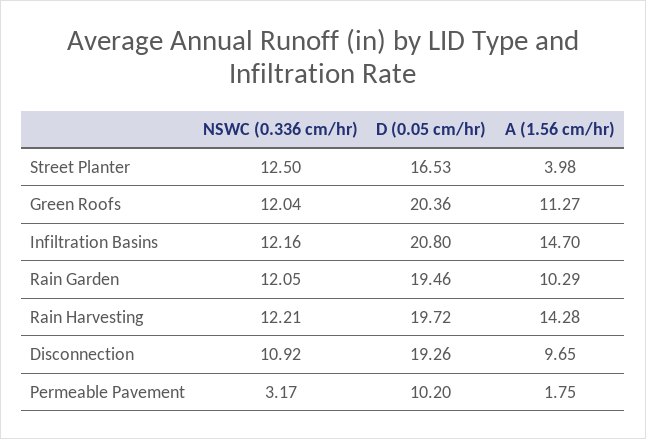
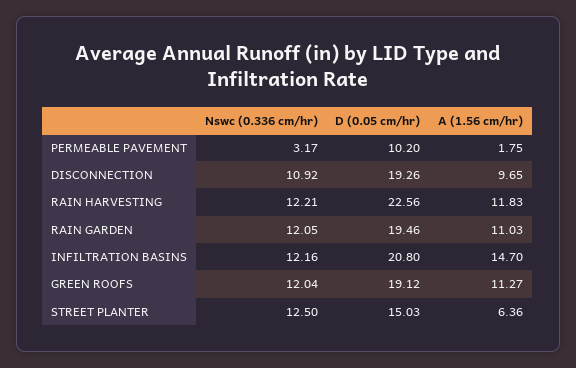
D (0.05 cm/hr), Street Planter: 16.53 -> 15.03
A (1.56 cm/hr), Street Planter: 3.98 -> 6.36
D (0.05 cm/hr), Green Roofs: 20.36 -> 19.12
A (1.56 cm/hr), Rain Garden: 10.29 -> 11.03
D (0.05 cm/hr), Rain Harvesting: 19.72 -> 22.56
A (1.56 cm/hr), Rain Harvesting: 14.28 -> 11.83

